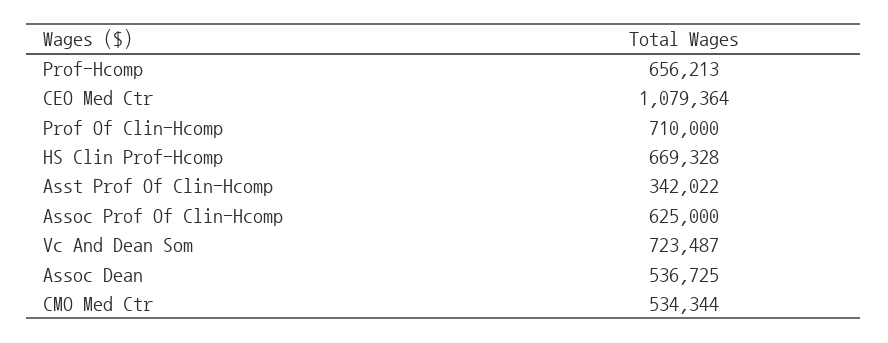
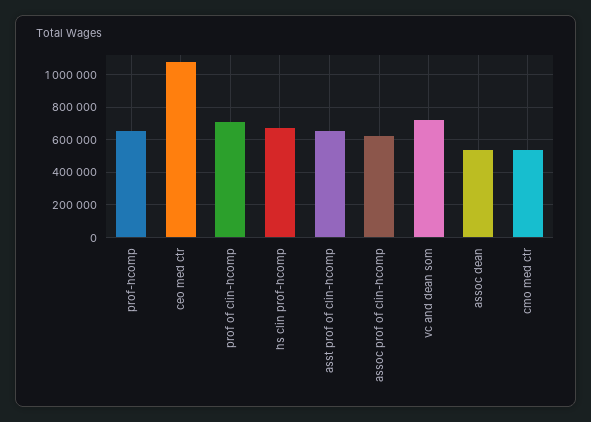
Asst Prof Of Clin-Hcomp: 342022 -> 650000

